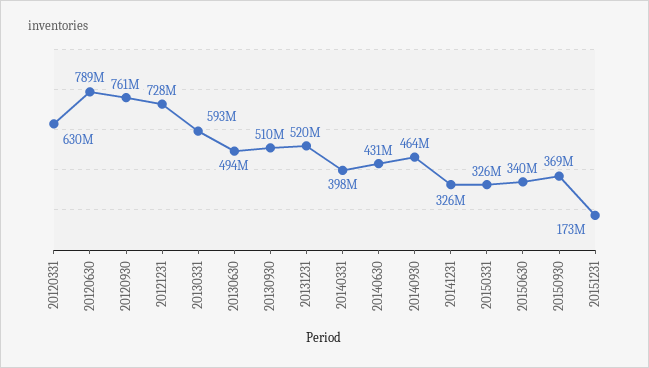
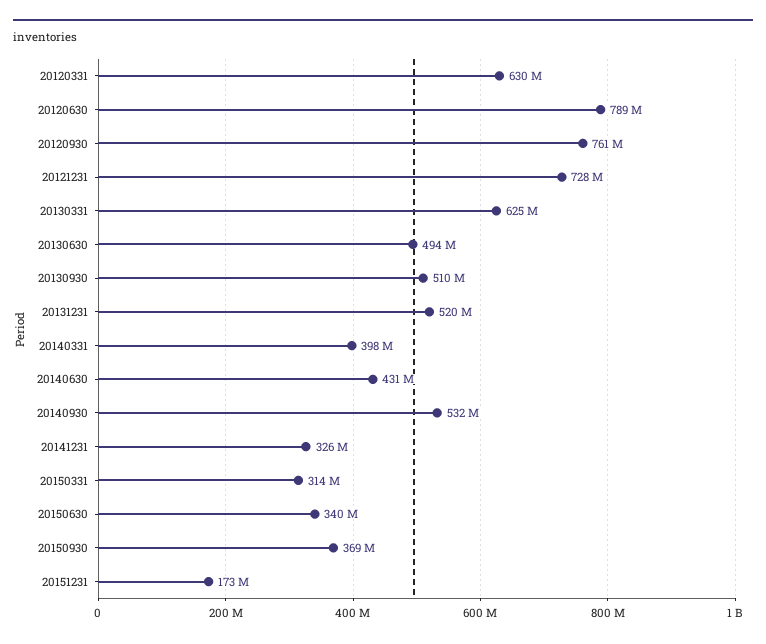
20130331: 593000000 -> 625000000
20140930: 464000000 -> 532000000
20150331: 326000000 -> 314000000

